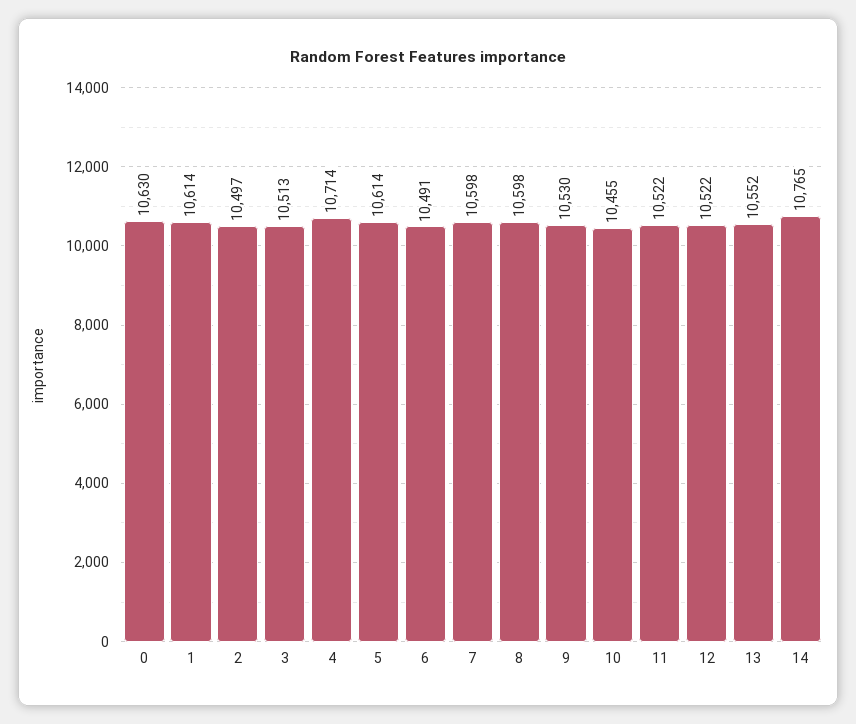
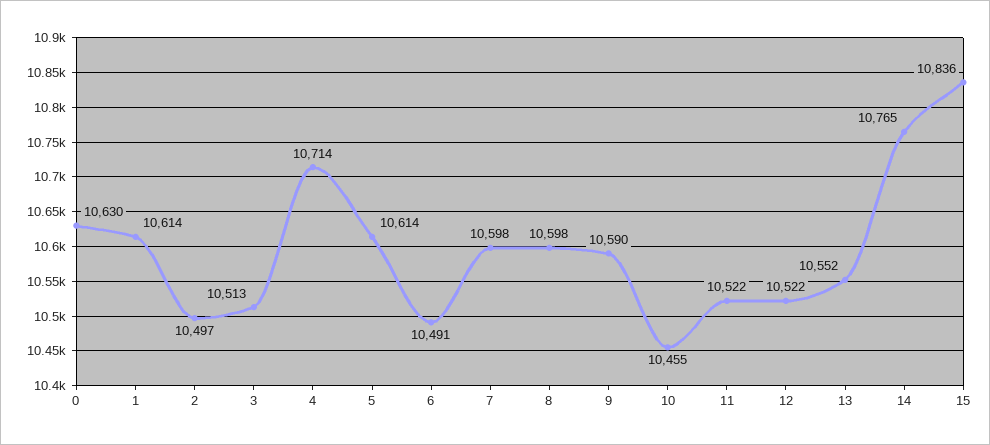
9: 10530 -> 10590
15: none -> 10836

